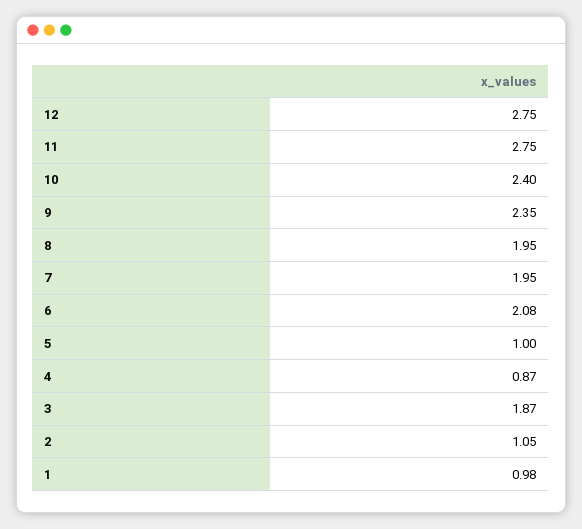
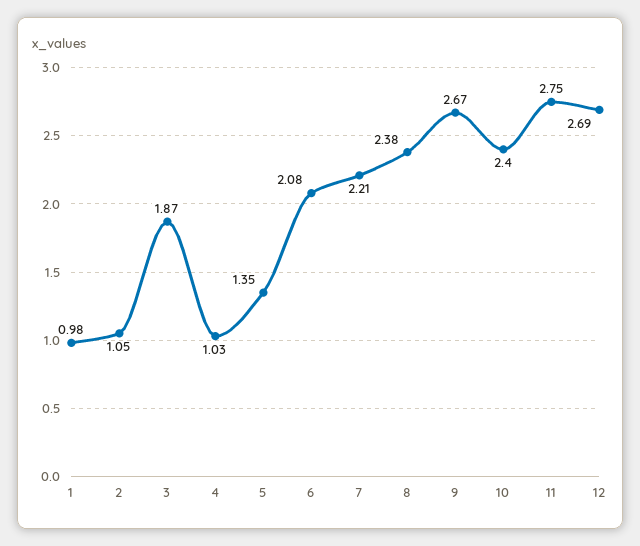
12: 2.75 -> 2.69
9: 2.35 -> 2.67
8: 1.95 -> 2.38
7: 1.95 -> 2.21
5: 1 -> 1.35
4: 0.87 -> 1.03

